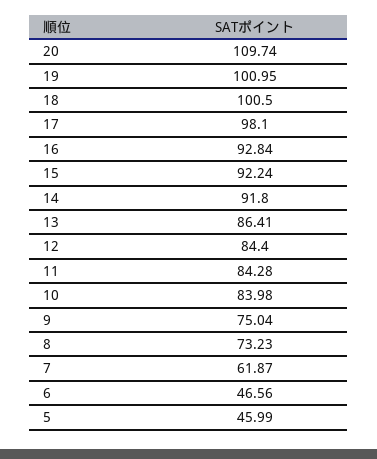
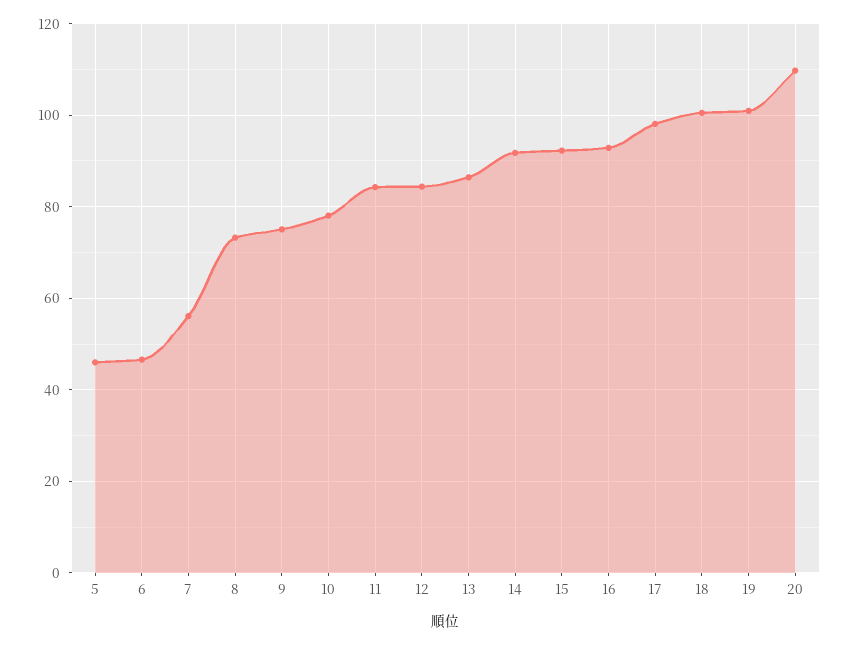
10: 83.98 -> 78
7: 61.87 -> 56

